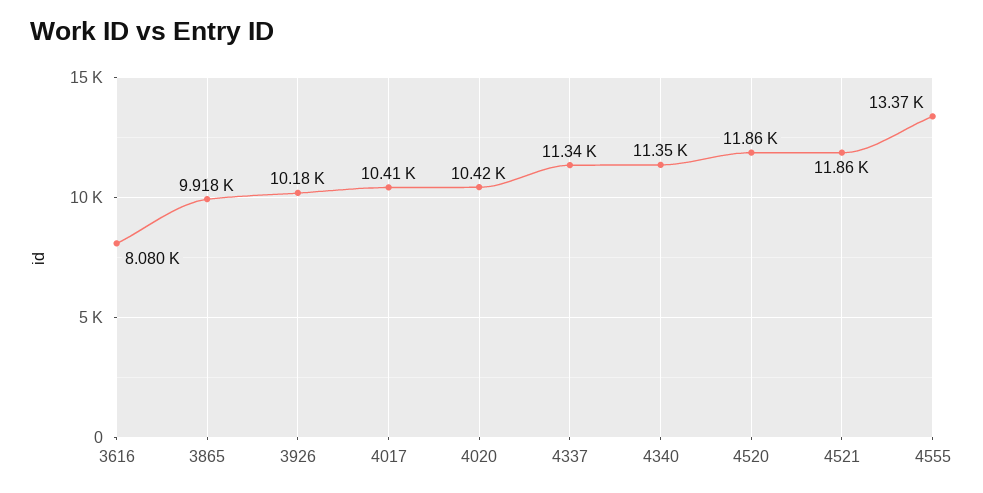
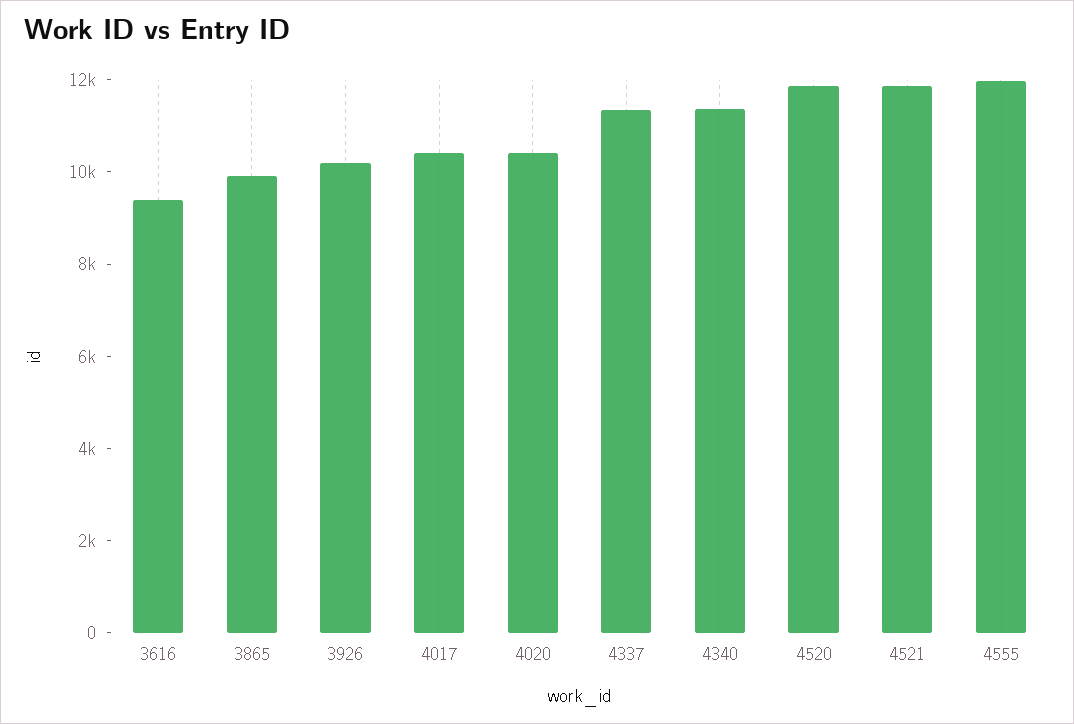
3616: 8080 -> 9500
4555: 13370 -> 12000

